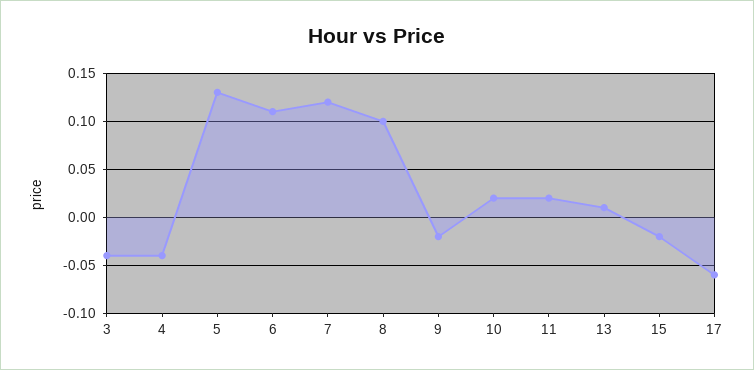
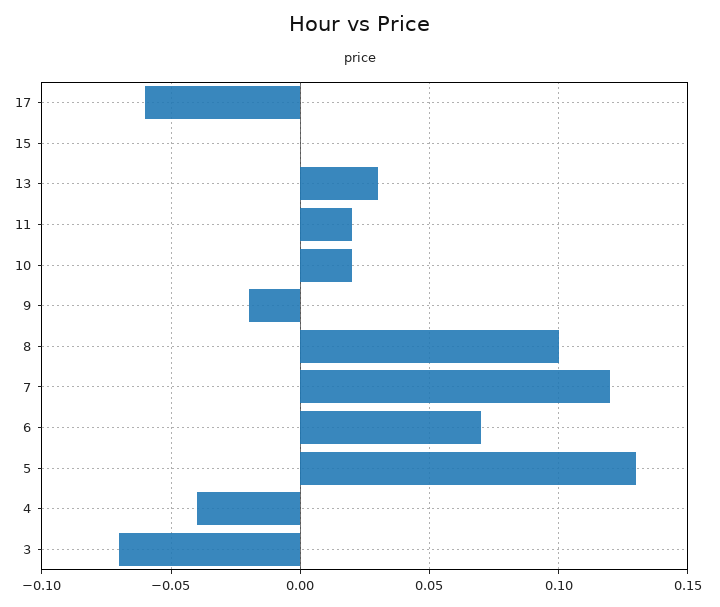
3: -0.04 -> -0.07
6: 0.11 -> 0.07
13: 0.01 -> 0.03
15: -0.02 -> 0

